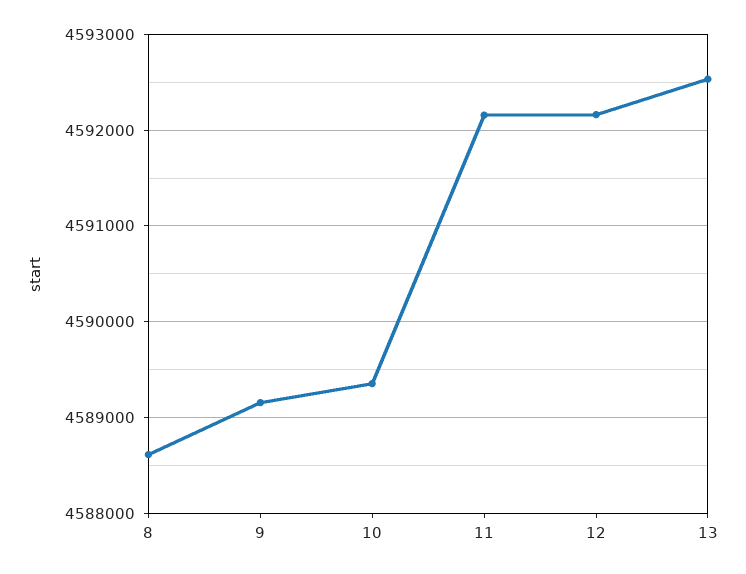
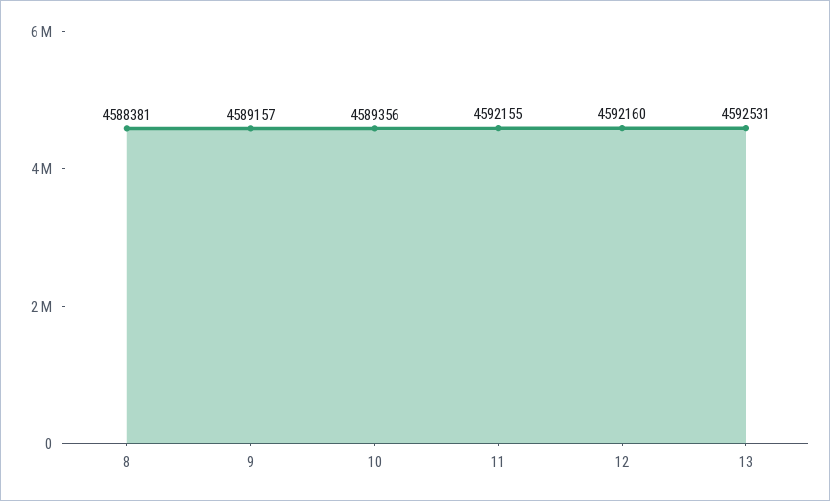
8: 4588600 -> 4588381

